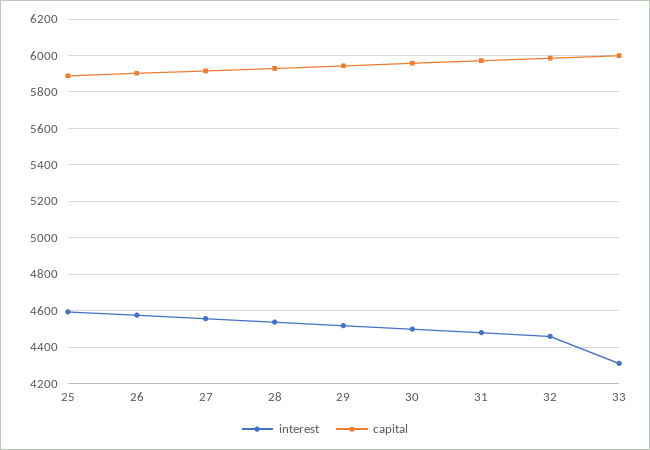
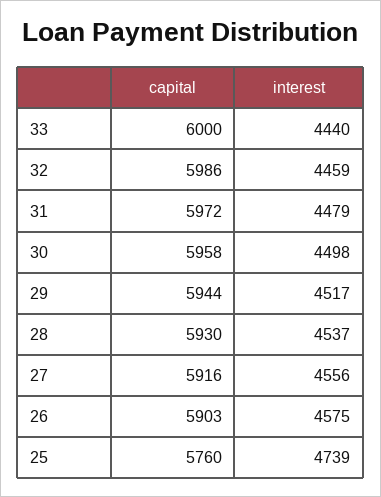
interest, 25: 4600 -> 4739
capital, 25: 5900 -> 5760
interest, 33: 4300 -> 4440

